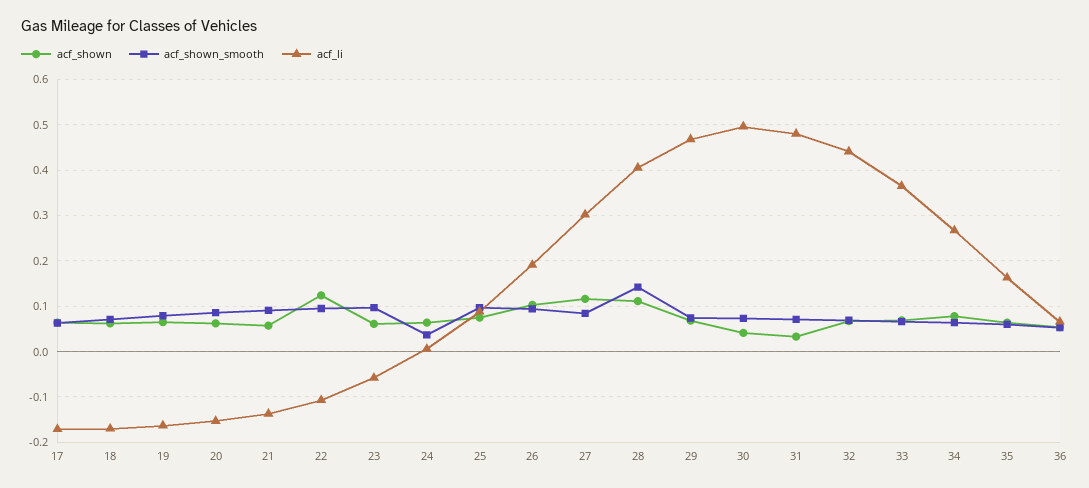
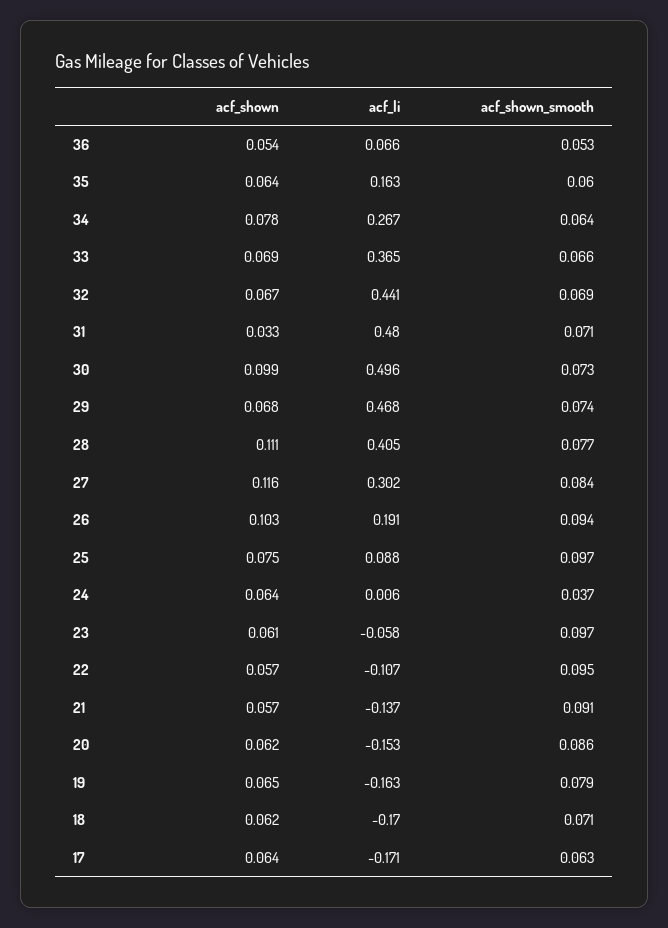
acf_shown, 22: 0.12 -> 0.057
acf_shown_smooth, 28: 0.14 -> 0.077
acf_shown, 30: 0.04 -> 0.099

